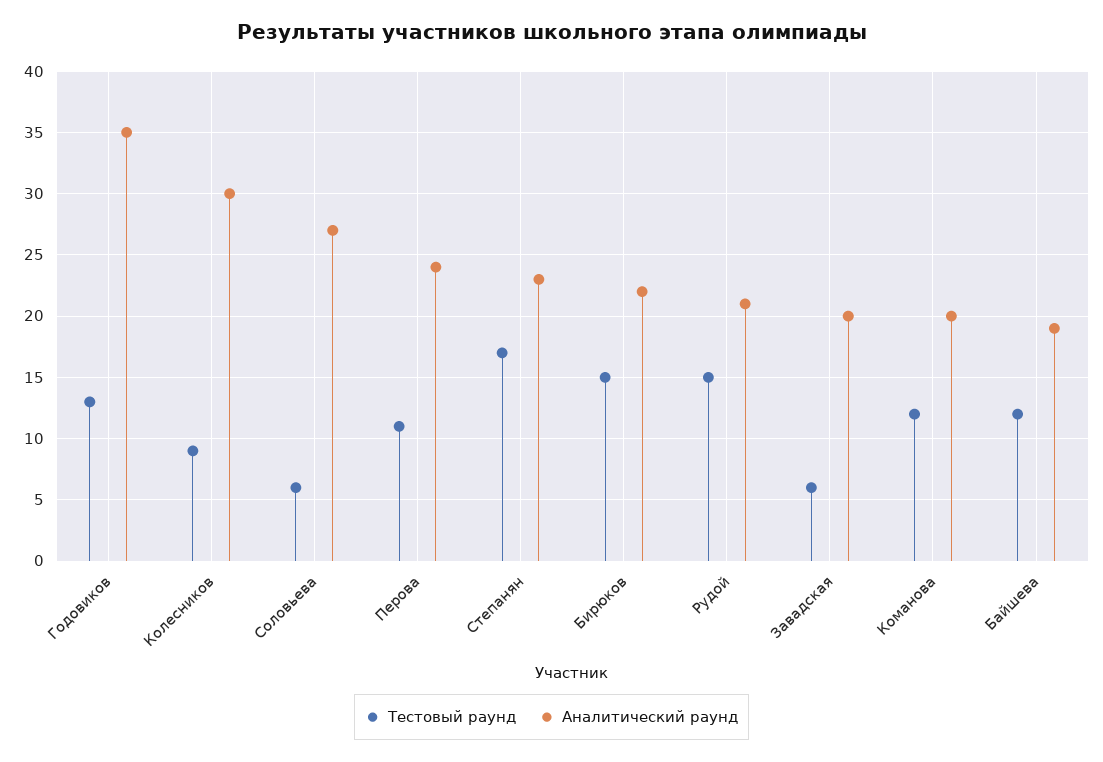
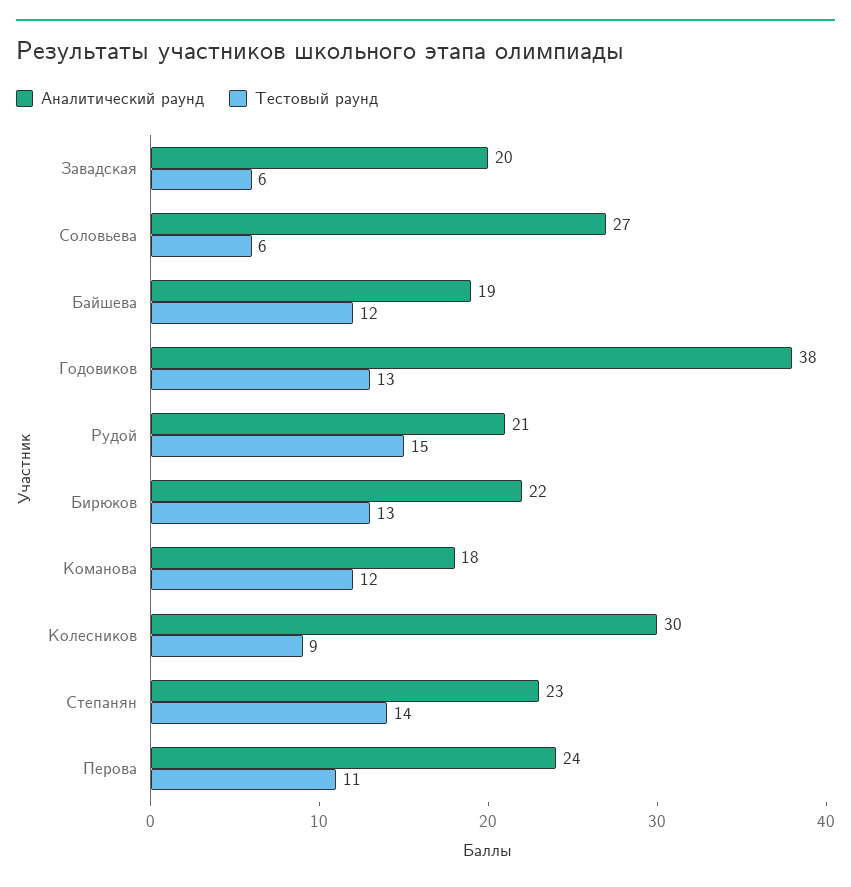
Аналитический раунд, Годовиков: 35 -> 38
Тестовый раунд, Степанян: 17 -> 14
Тестовый раунд, Бирюков: 15 -> 13
Аналитический раунд, Команова: 20 -> 18

